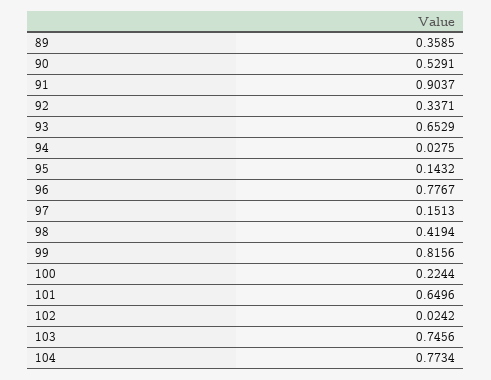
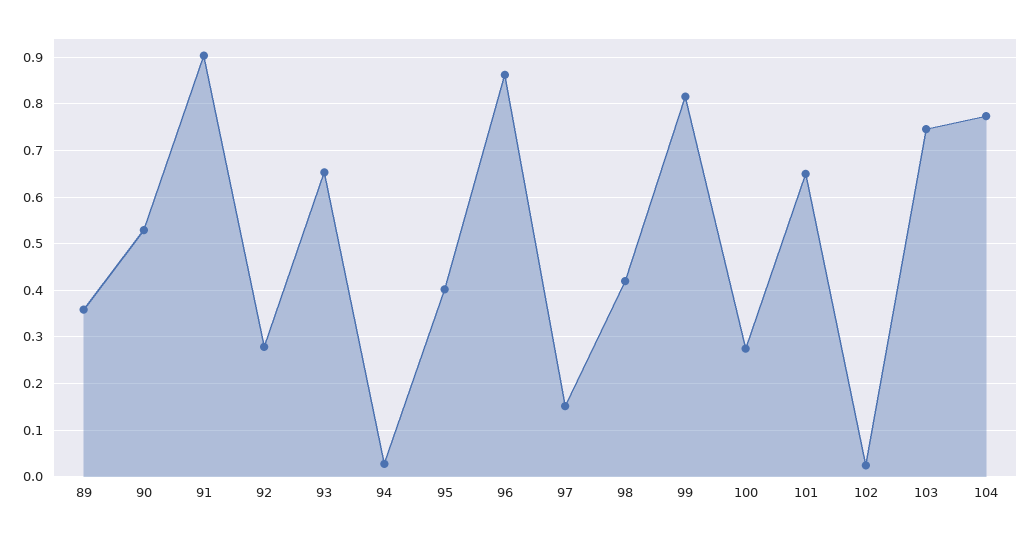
92: 0.3371 -> 0.28
95: 0.1432 -> 0.4
96: 0.7767 -> 0.86
100: 0.2244 -> 0.28

